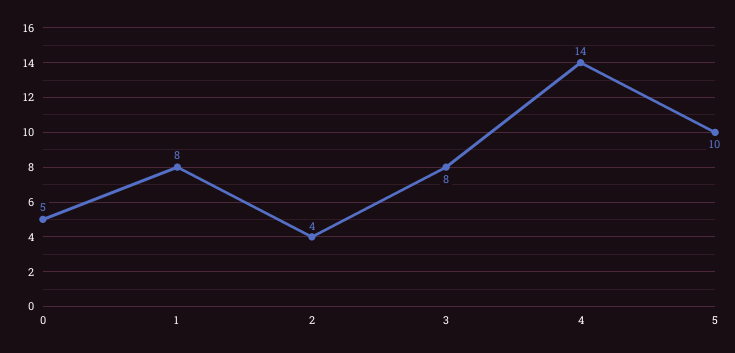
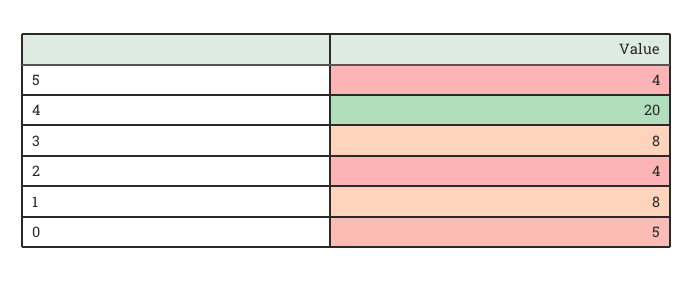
4: 14 -> 20
5: 10 -> 4

